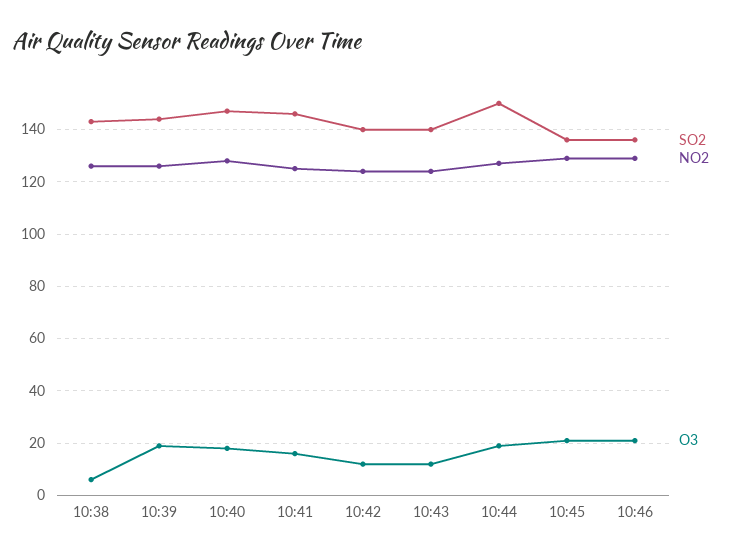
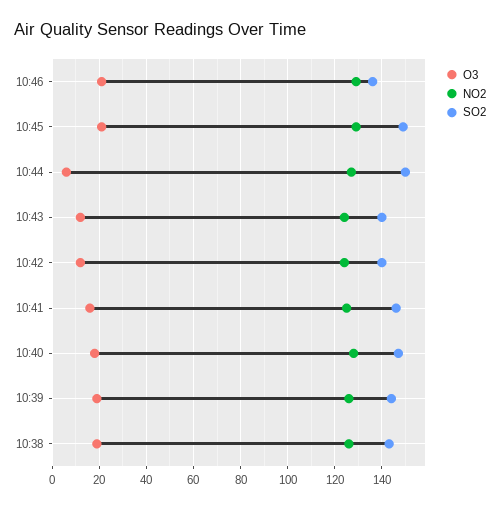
O3, 10:38: 5 -> 20
O3, 10:44: 20 -> 5
SO2, 10:45: 135 -> 150

